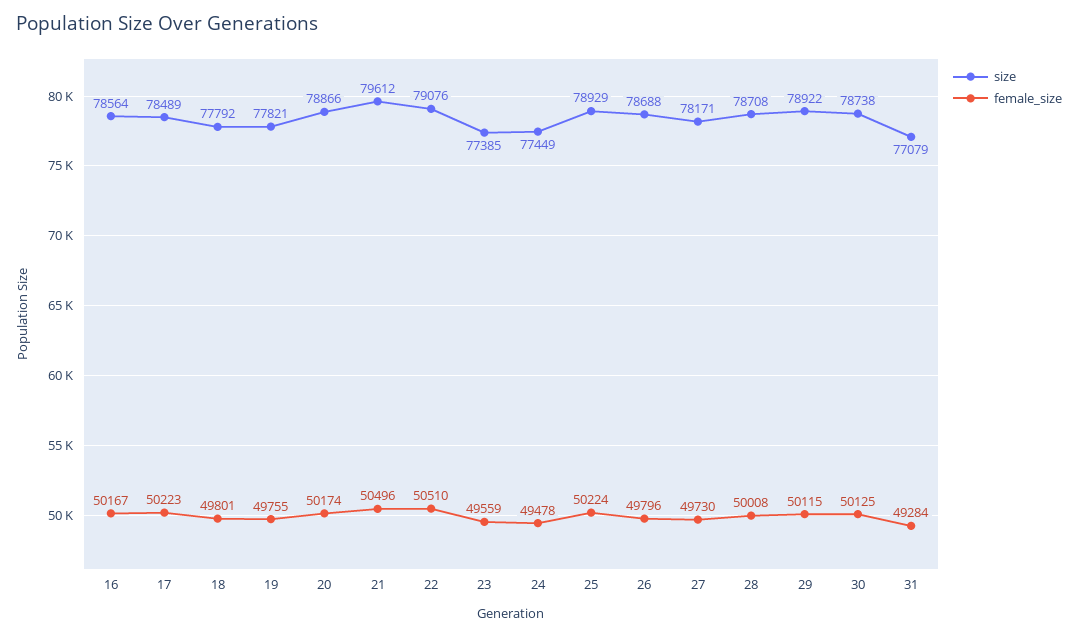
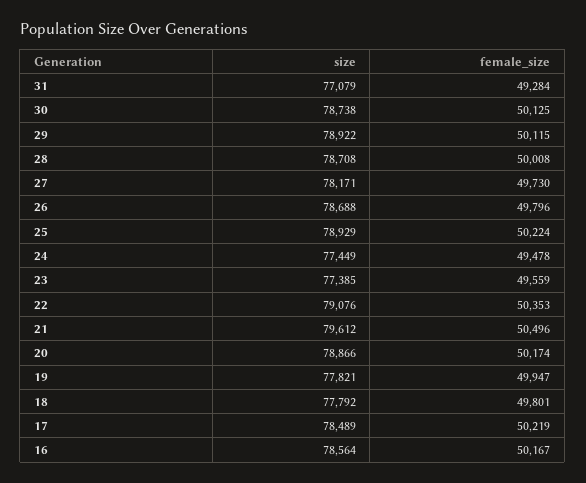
female_size, 17: 50223 -> 50219
female_size, 19: 49755 -> 49947
female_size, 22: 50510 -> 50353

